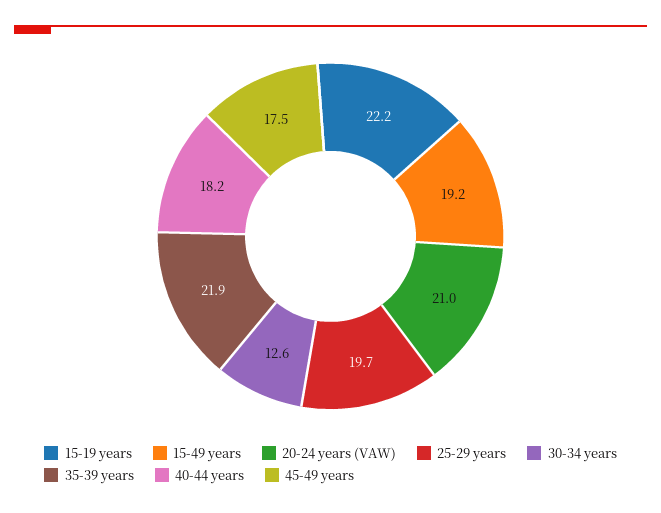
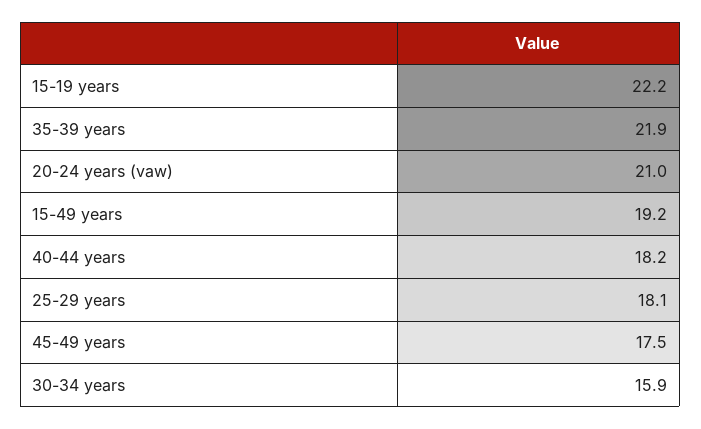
25-29 years: 19.7 -> 18.1
30-34 years: 12.6 -> 15.9

